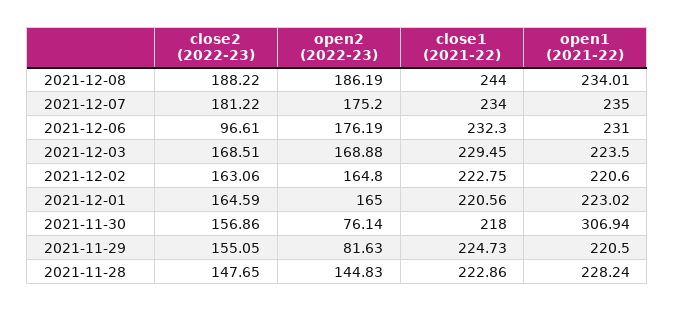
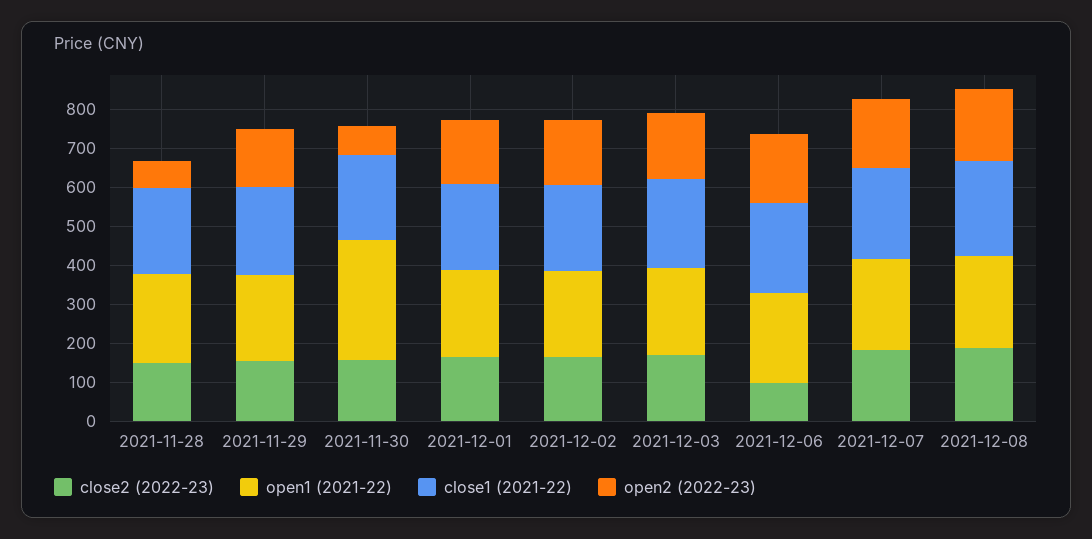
open2 (2022-23), 2021-11-29: 81.63 -> 150
open2 (2022-23), 2021-11-28: 144.83 -> 75

